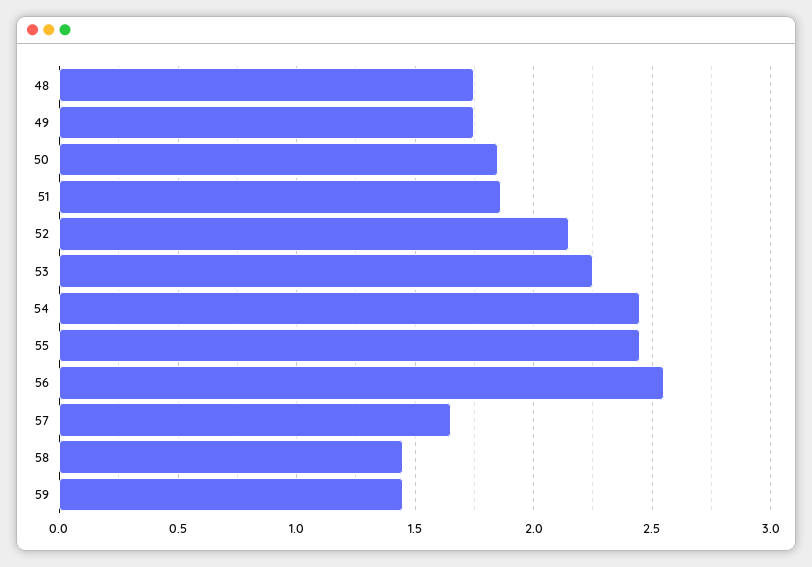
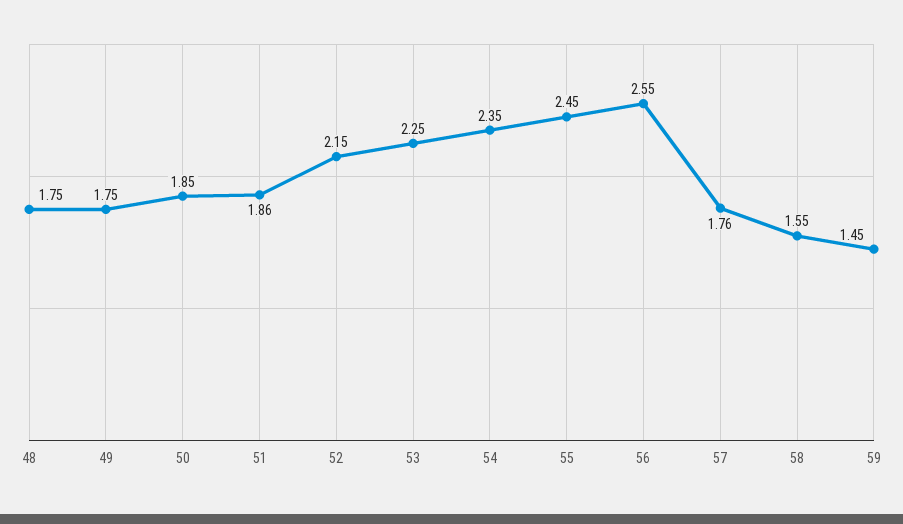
54: 2.45 -> 2.35
57: 1.65 -> 1.76
58: 1.45 -> 1.55

